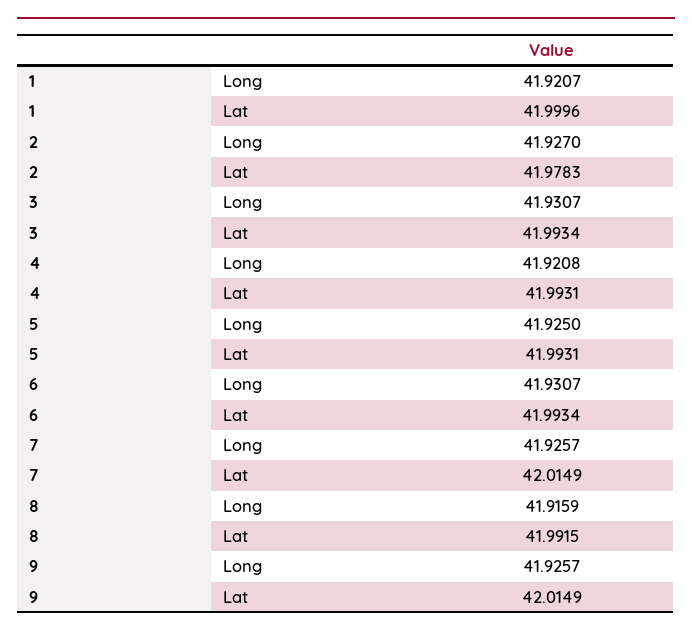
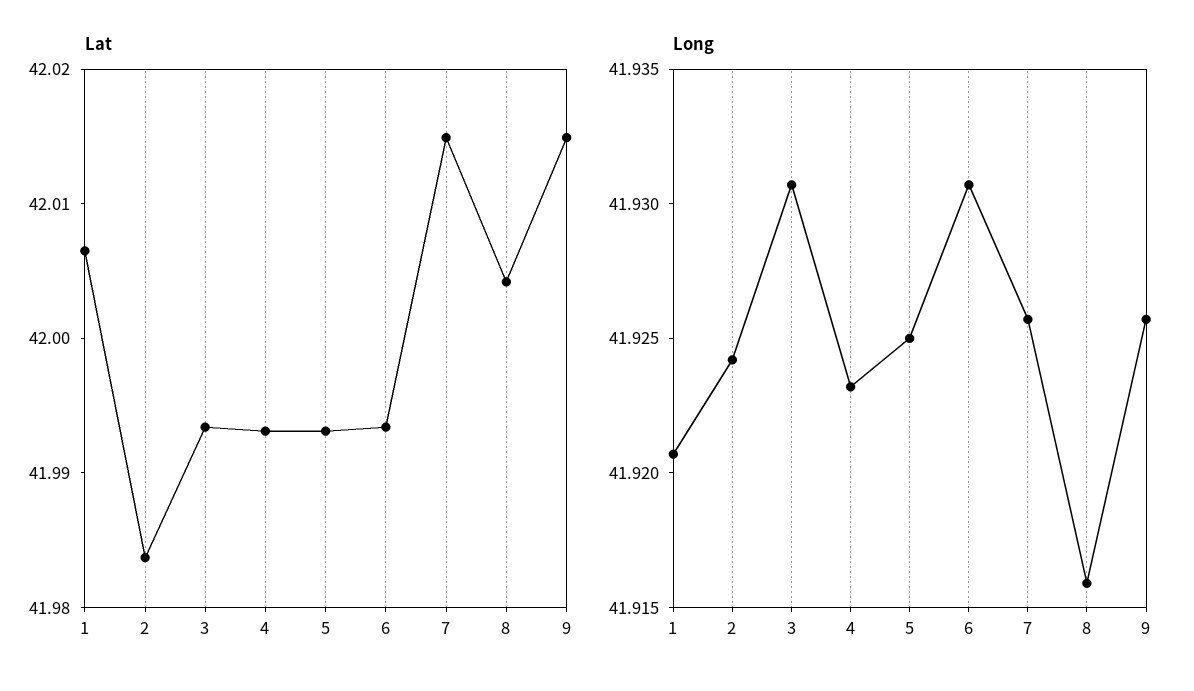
Lat, 1: 41.9996 -> 42.006
Long, 2: 41.927 -> 41.924
Lat, 2: 41.9783 -> 41.984
Long, 4: 41.9208 -> 41.923
Lat, 8: 41.9915 -> 42.004

